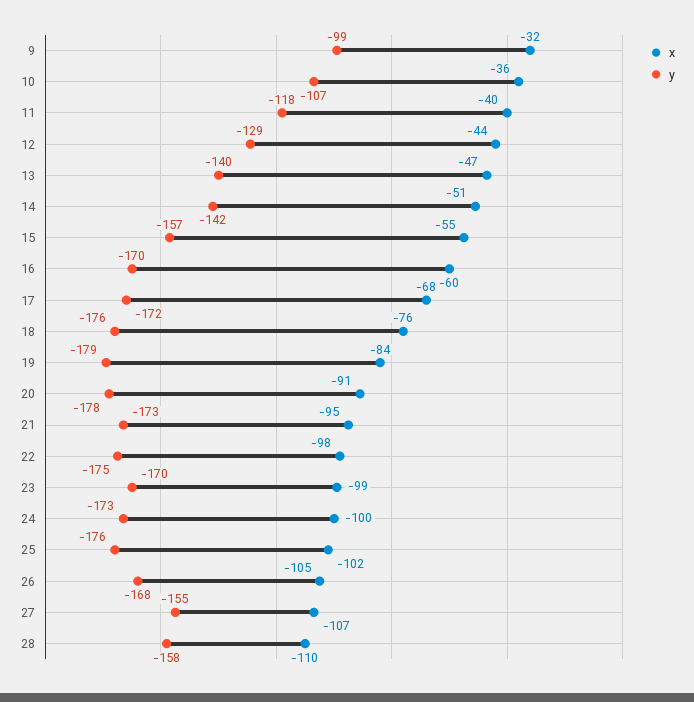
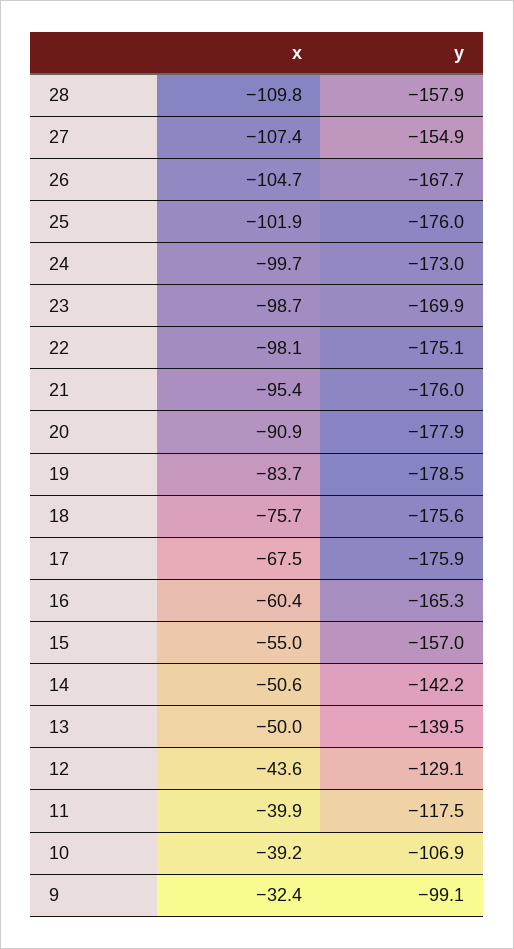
x, 10: -36 -> -39.2
x, 13: -47 -> -50
y, 16: -170 -> -165.3
y, 17: -172 -> -175.9
y, 21: -173 -> -176

